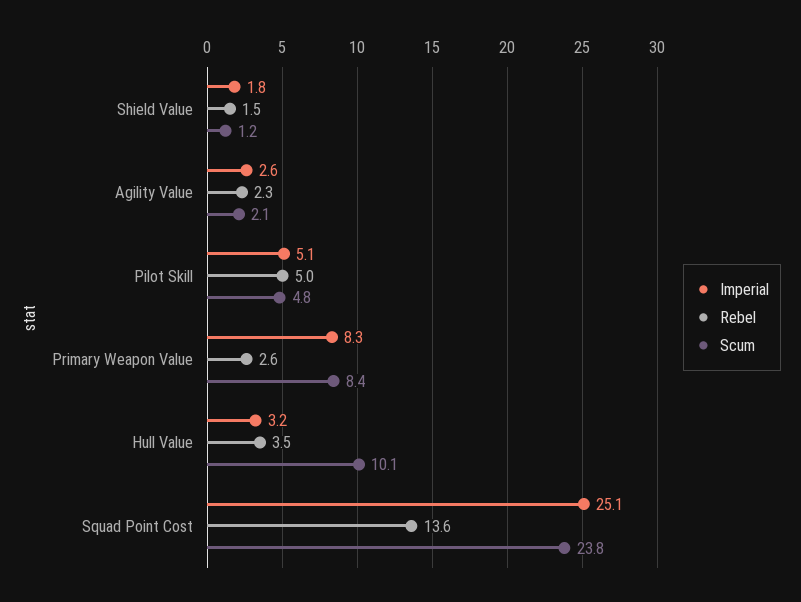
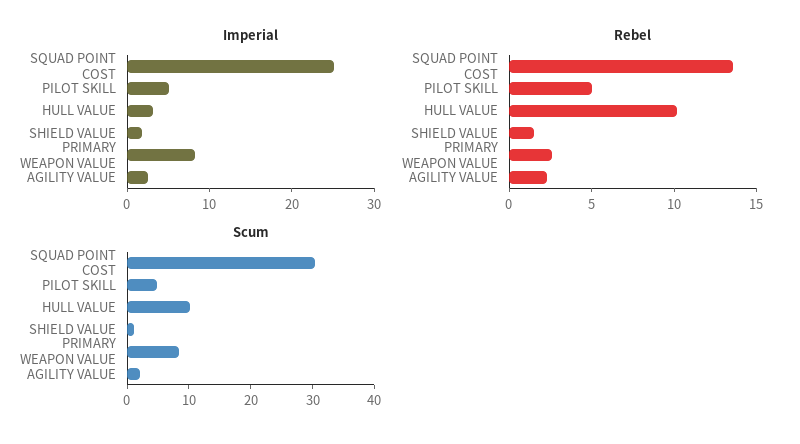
Rebel, Hull Value: 3.5 -> 10
Scum, Squad Point Cost: 23.8 -> 30

